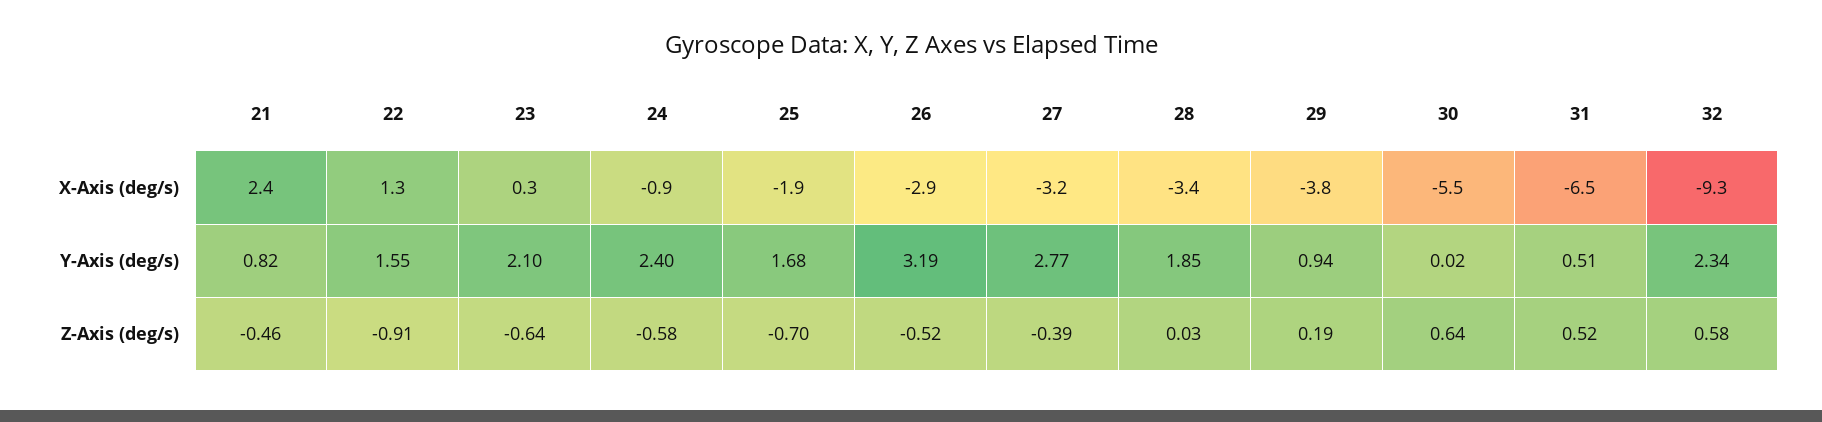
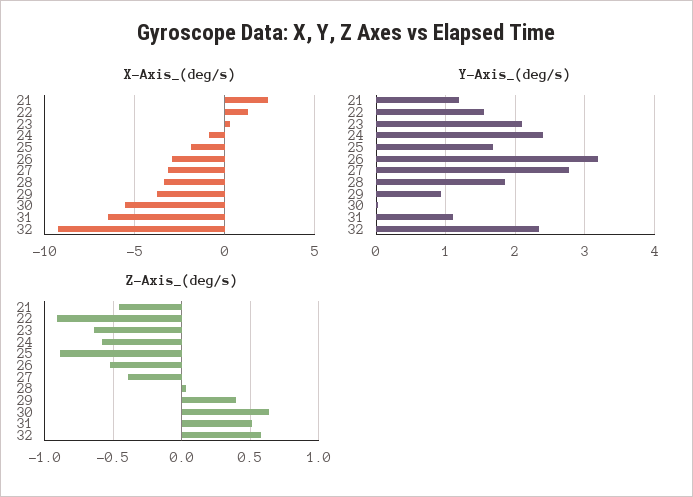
Y-Axis (deg/s), 21: 0.82 -> 1.2
Y-Axis (deg/s), 31: 0.51 -> 1.1
Z-Axis (deg/s), 25: -0.7 -> -0.9
Z-Axis (deg/s), 29: 0.19 -> 0.4

